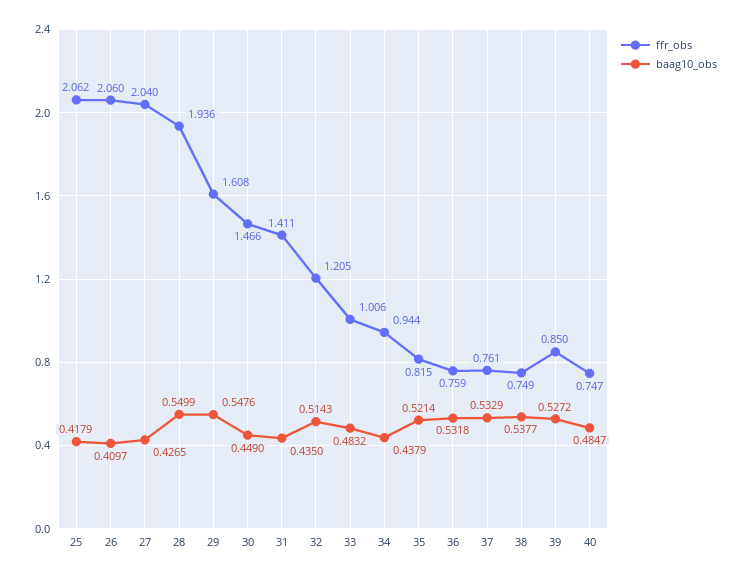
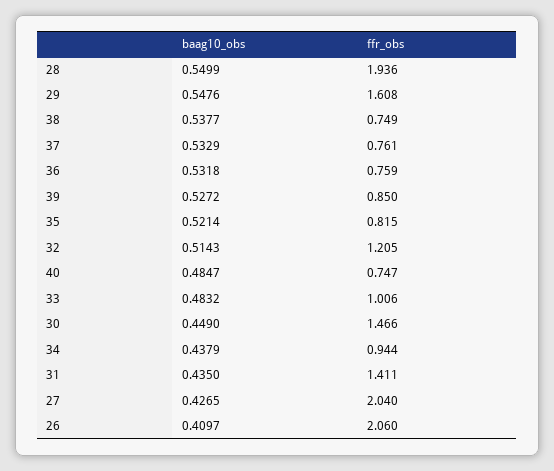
ffr_obs, 25: 2.062 -> none
baag10_obs, 25: 0.4179 -> none

